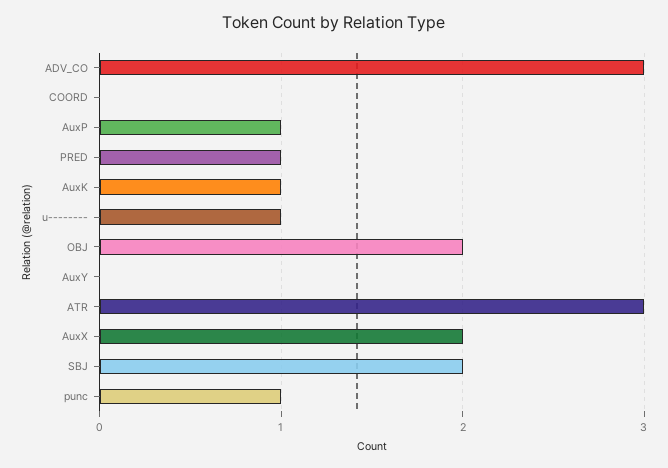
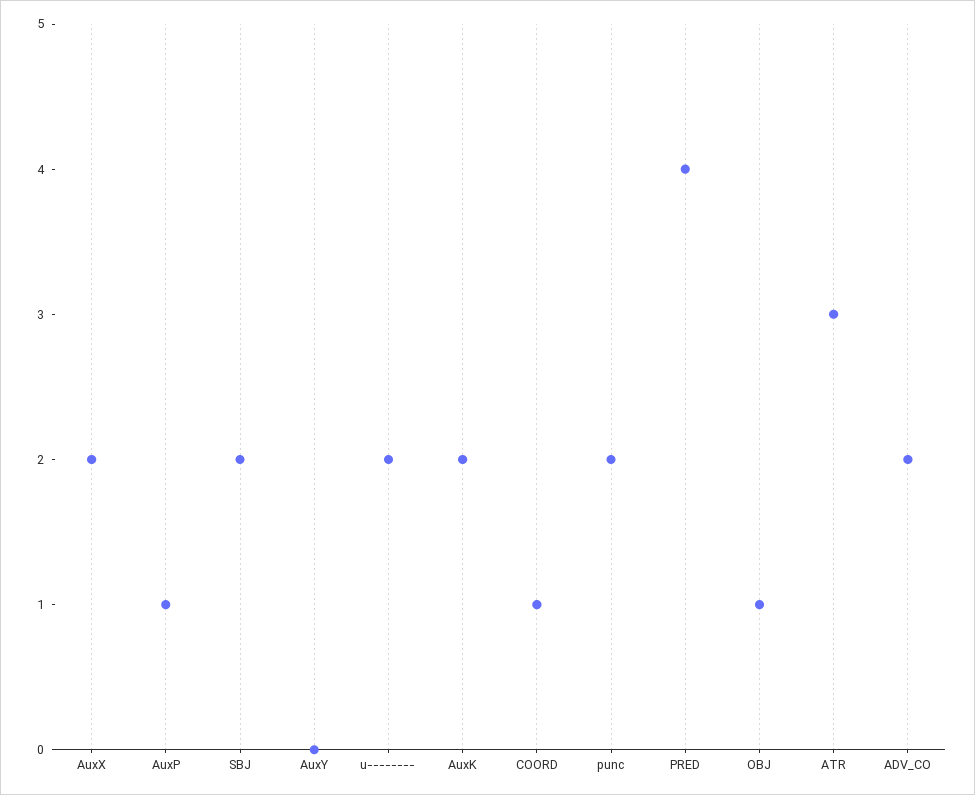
ADV_CO: 3 -> 2
COORD: 0 -> 1
PRED: 1 -> 4
AuxK: 1 -> 2
u--------: 1 -> 2
OBJ: 2 -> 1
punc: 1 -> 2

